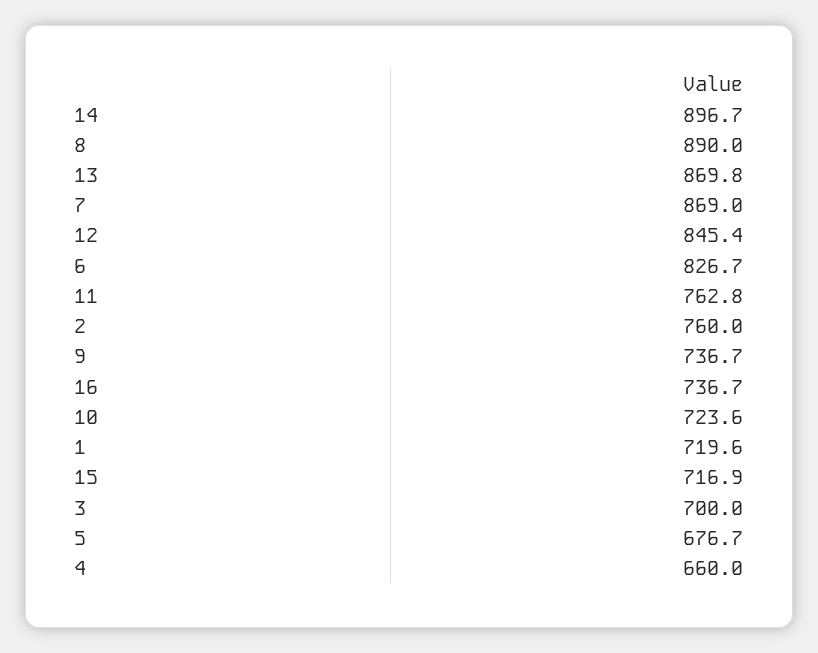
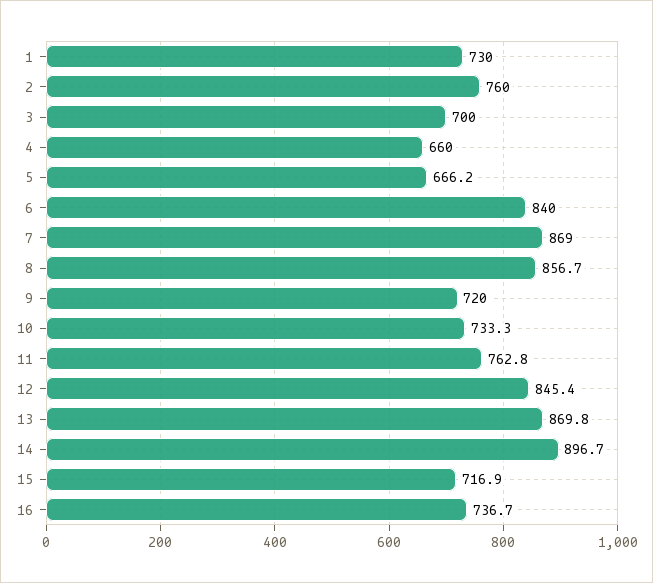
8: 890 -> 856.7
6: 826.7 -> 840
9: 736.7 -> 720
10: 723.6 -> 733.3
1: 719.6 -> 730
5: 676.7 -> 666.2

